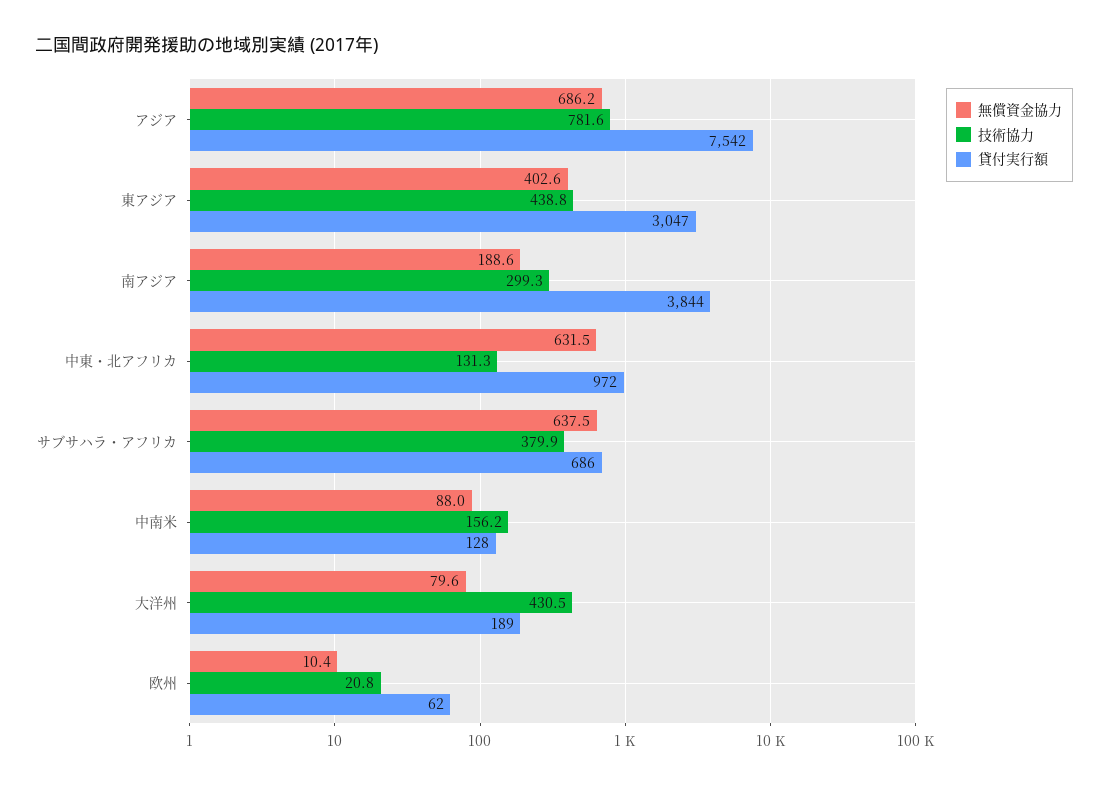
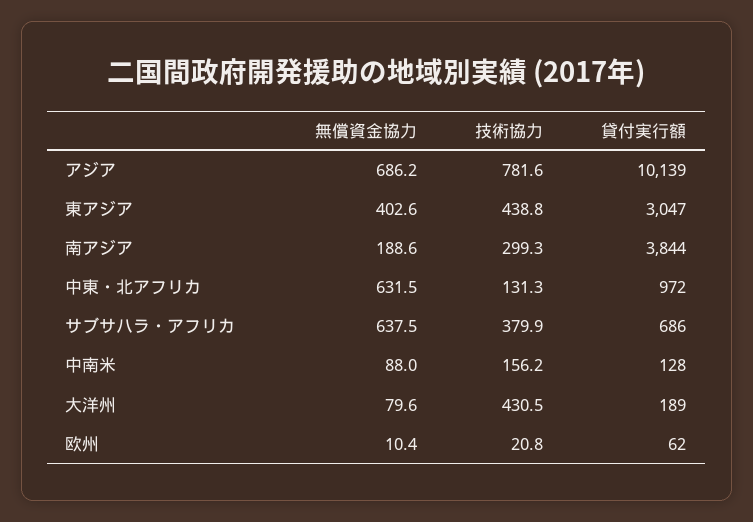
貸付実行額, アジア: 7542 -> 10139

